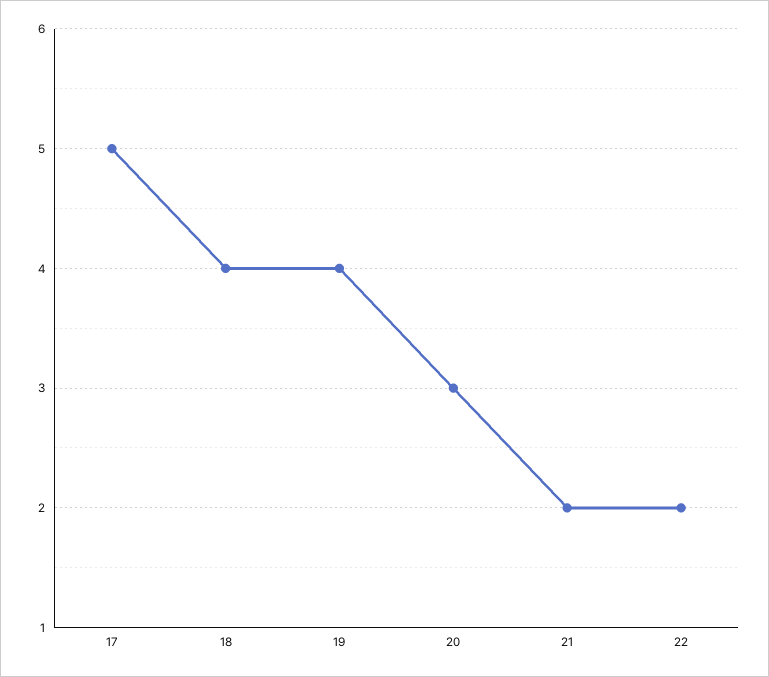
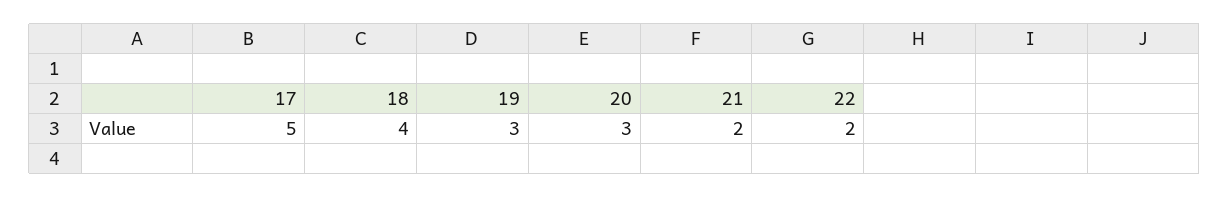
19: 4 -> 3

